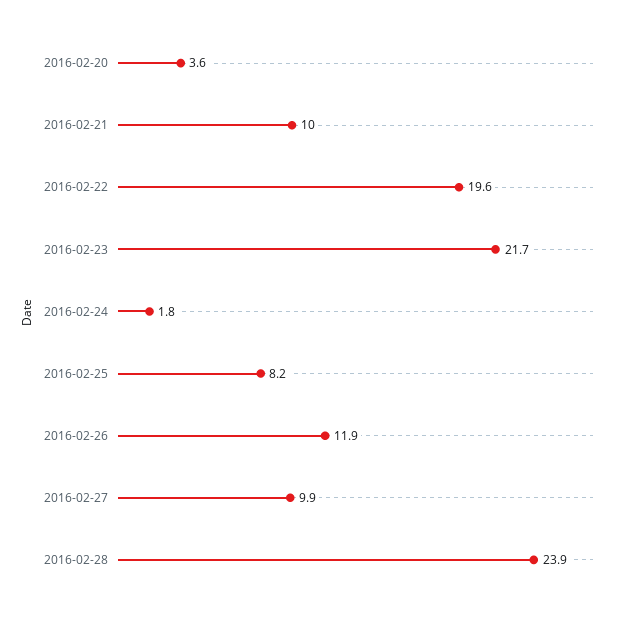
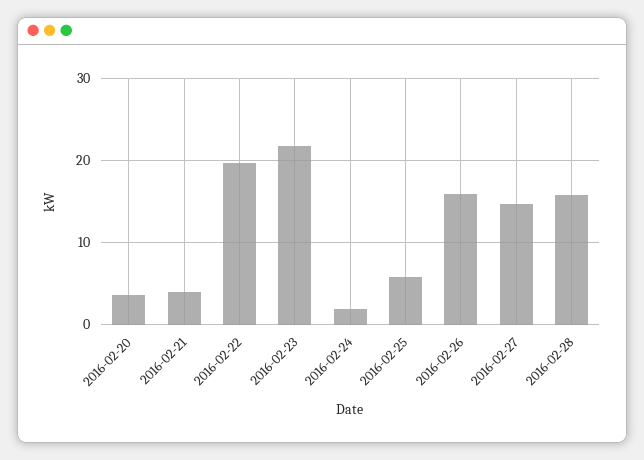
2016-02-21: 10 -> 4
2016-02-25: 8.2 -> 6
2016-02-26: 11.9 -> 16
2016-02-27: 9.9 -> 15
2016-02-28: 23.9 -> 16

